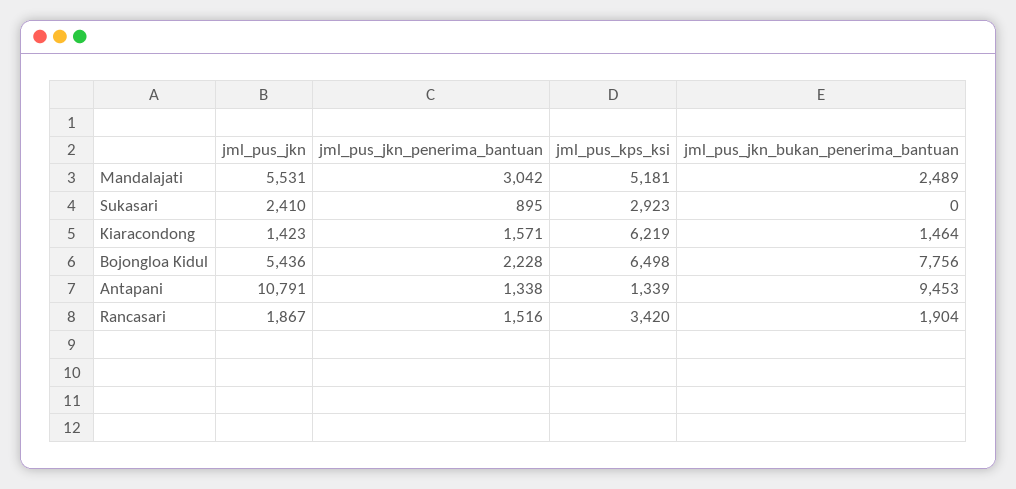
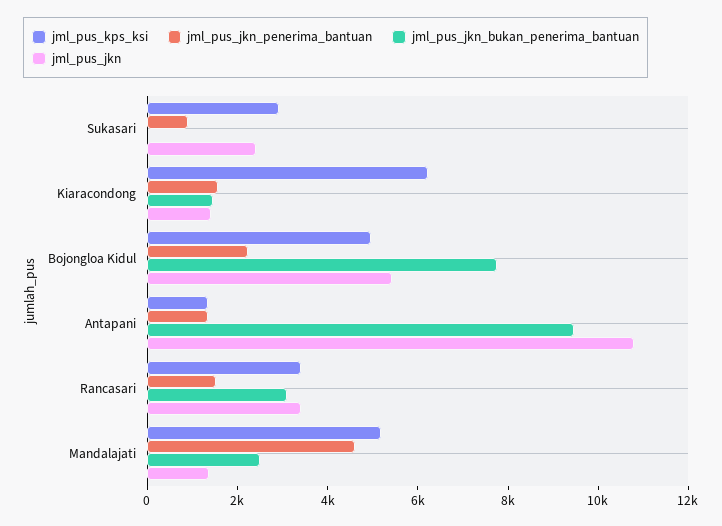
jml_pus_jkn, Mandalajati: 5531 -> 1500
jml_pus_jkn_penerima_bantuan, Mandalajati: 3042 -> 4500
jml_pus_kps_ksi, Bojongloa Kidul: 6498 -> 5000
jml_pus_jkn, Rancasari: 1867 -> 3500
jml_pus_jkn_bukan_penerima_bantuan, Rancasari: 1904 -> 3000

